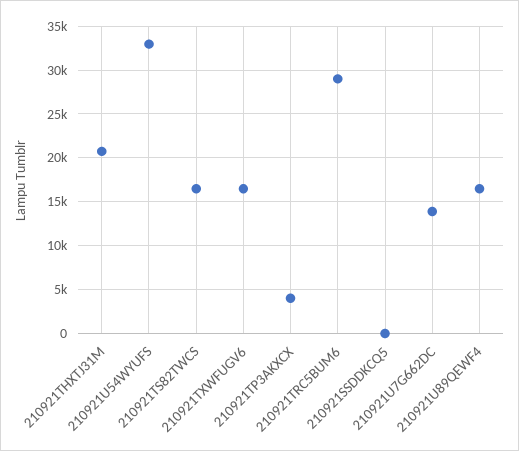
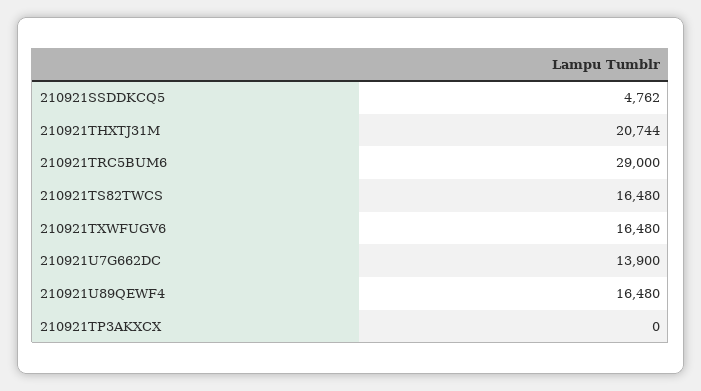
210921U54WYUFS: 33000 -> none
210921TP3AKXCX: 4000 -> 0
210921SSDDKCQ5: 0 -> 4762

